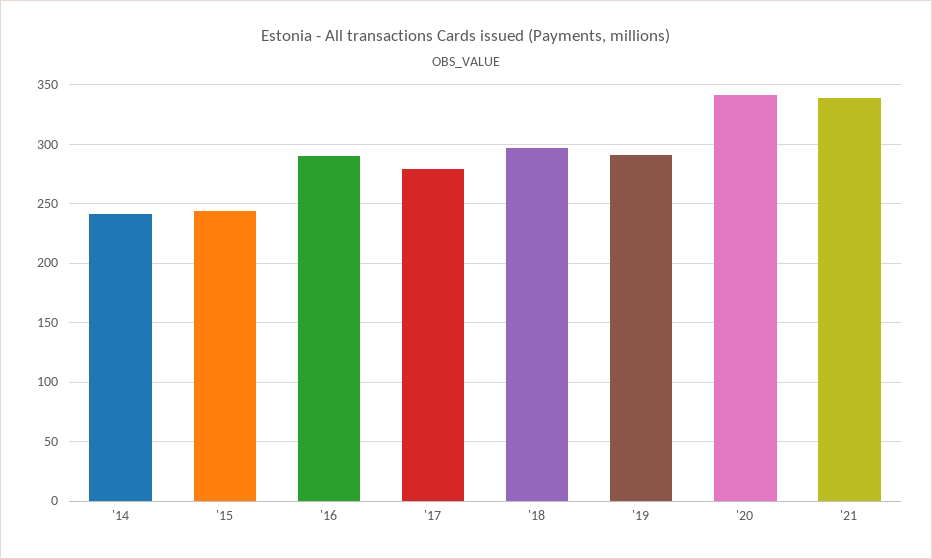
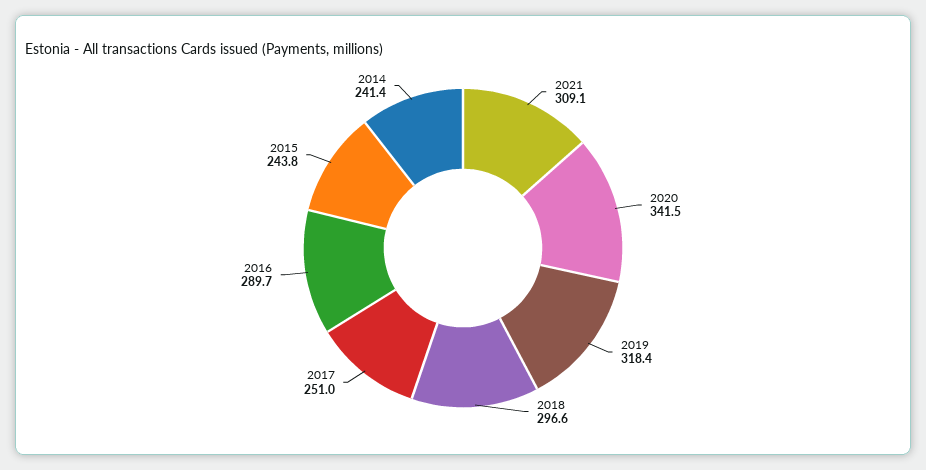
'17: 280 -> 251
'19: 290 -> 318.4
'21: 340 -> 309.1

